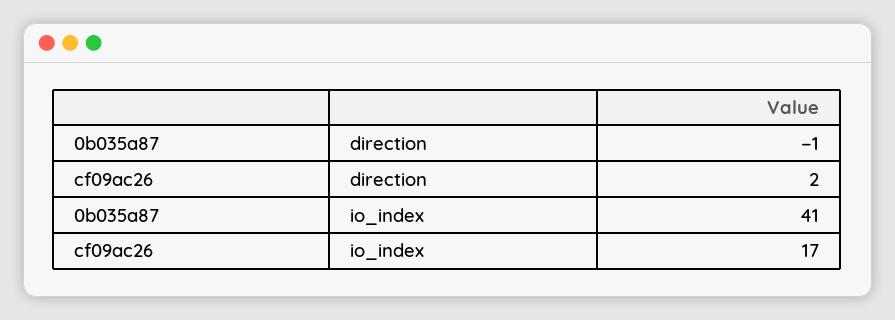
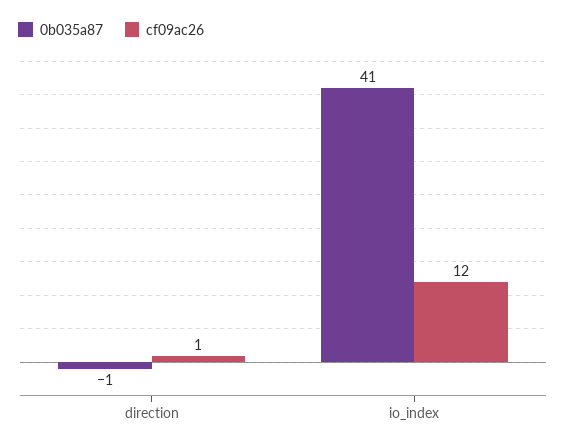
cf09ac26, direction: 2 -> 1
cf09ac26, io_index: 17 -> 12

